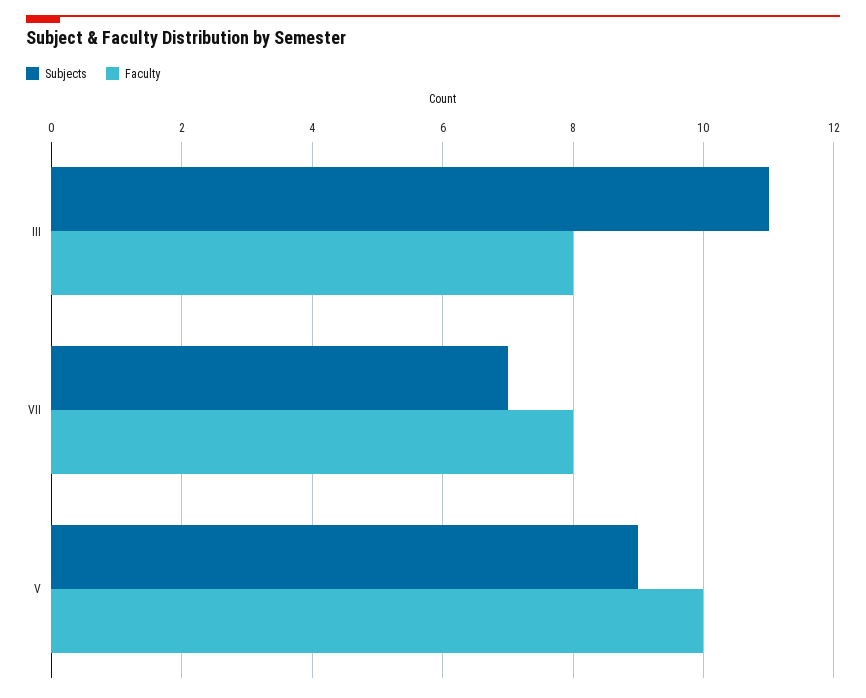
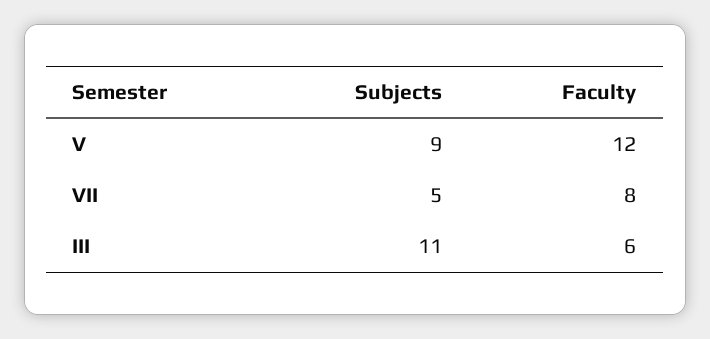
Faculty, III: 8 -> 6
Subjects, VII: 7 -> 5
Faculty, V: 10 -> 12

